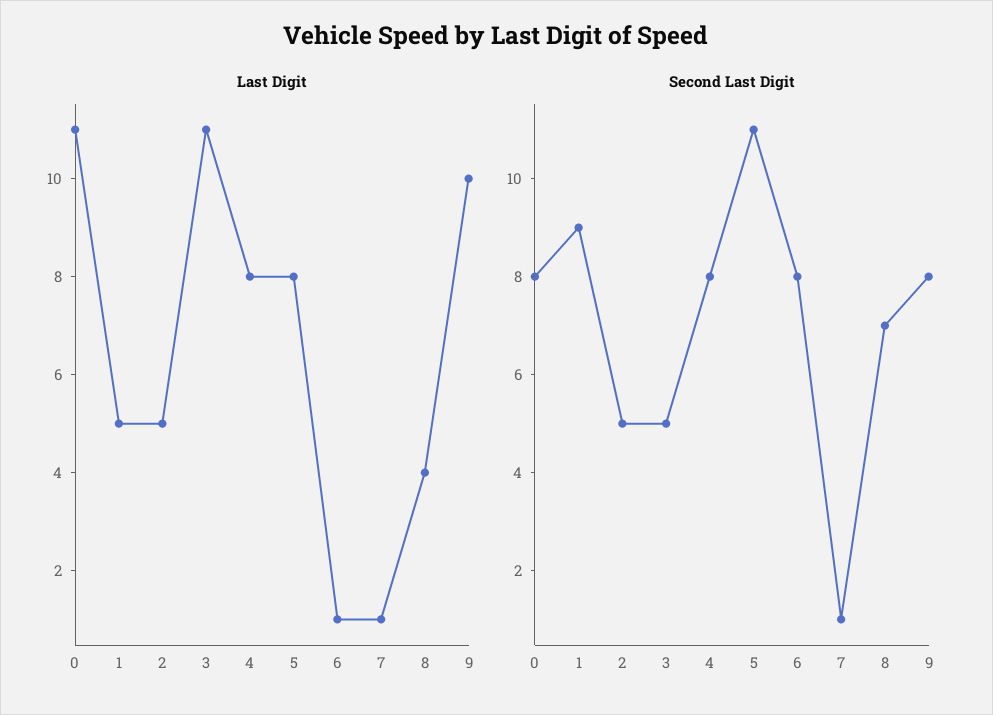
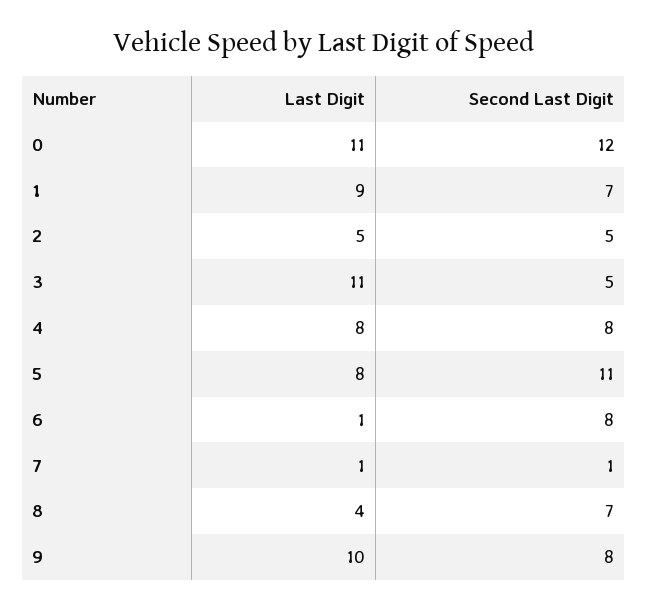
Last Digit, 1: 5 -> 9
Second Last Digit, 0: 8 -> 12
Second Last Digit, 1: 9 -> 7

